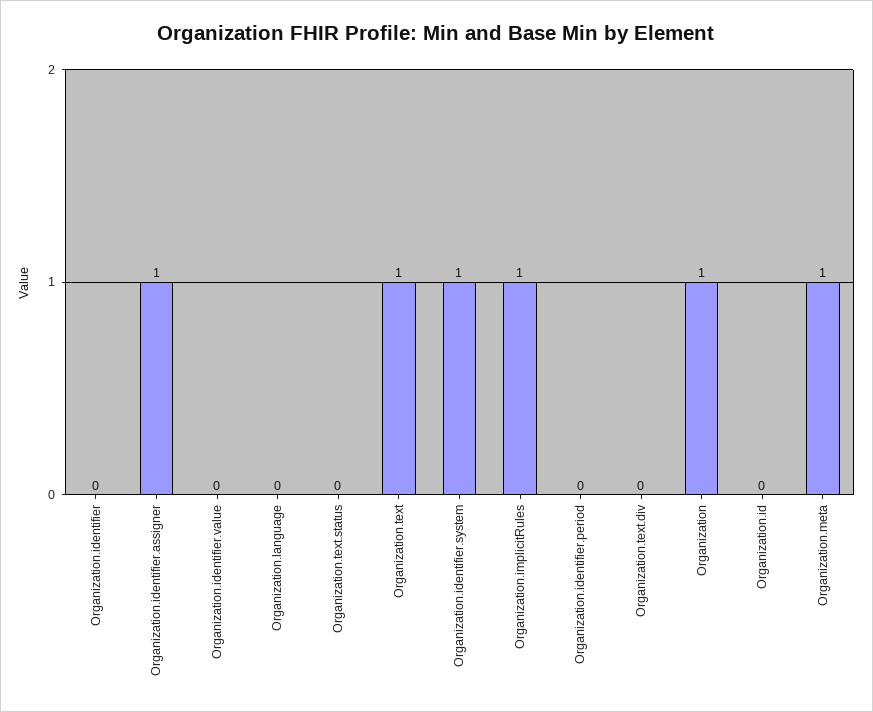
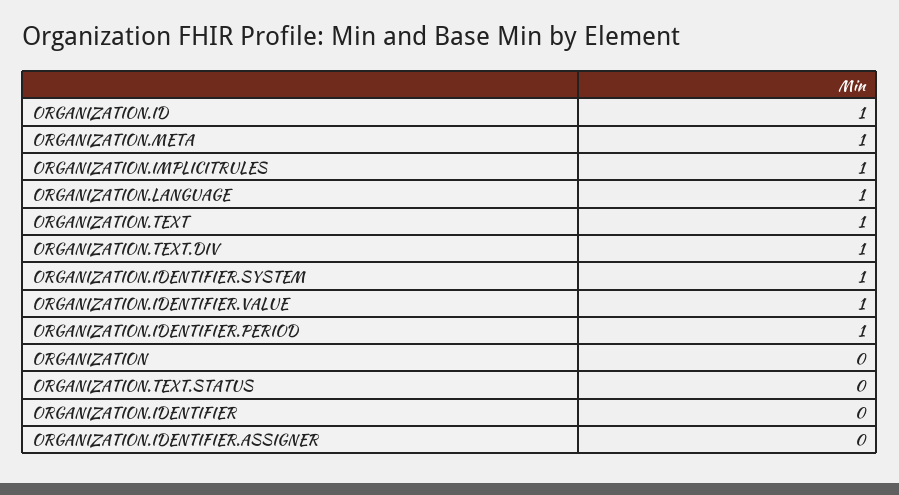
Organization.identifier.assigner: 1 -> 0
Organization.identifier.value: 0 -> 1
Organization.language: 0 -> 1
Organization.identifier.period: 0 -> 1
Organization.text.div: 0 -> 1
Organization: 1 -> 0
Organization.id: 0 -> 1

